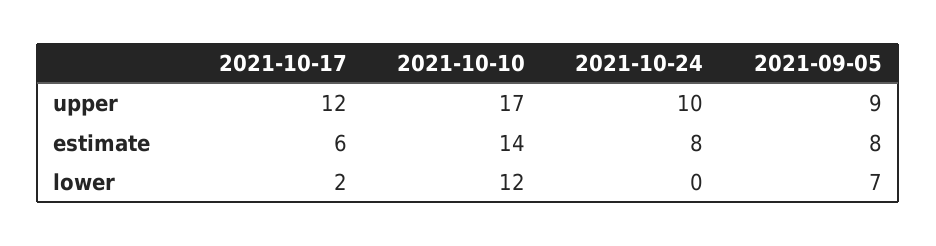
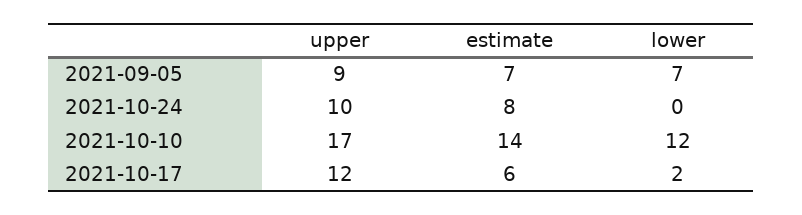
2021-09-05, estimate: 8 -> 7

